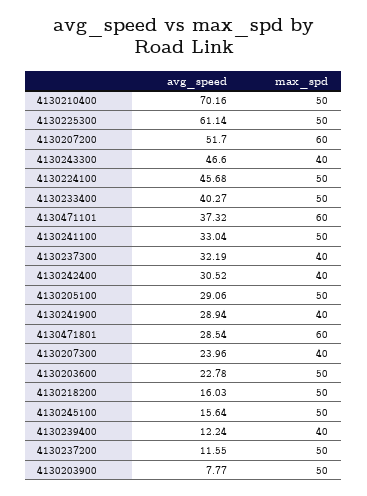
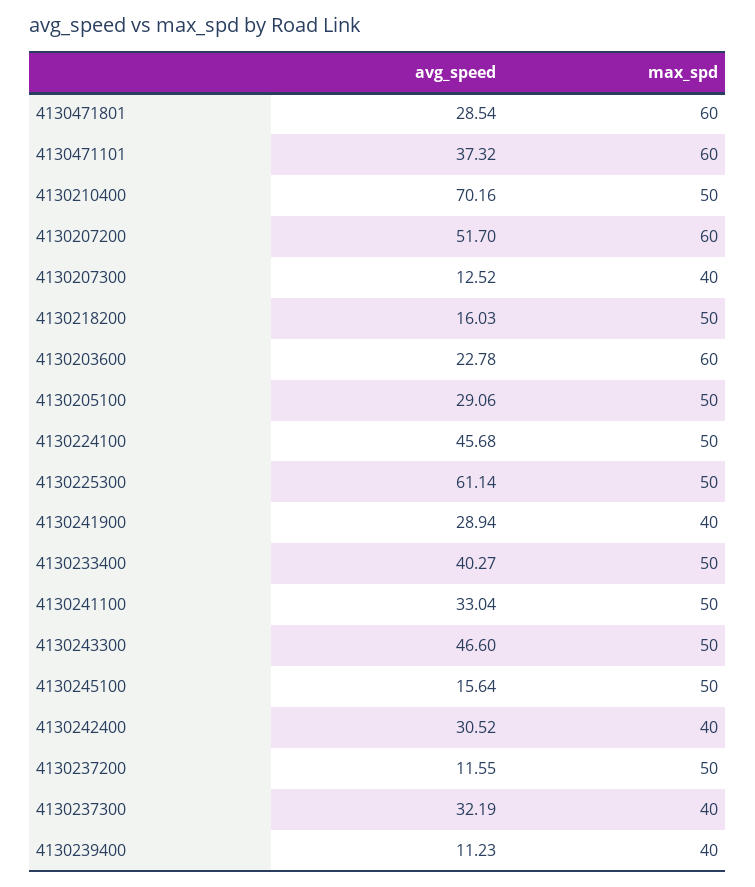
max_spd, 4130243300: 40 -> 50
avg_speed, 4130207300: 23.96 -> 12.52
max_spd, 4130203600: 50 -> 60
avg_speed, 4130239400: 12.24 -> 11.23
avg_speed, 4130203900: 7.77 -> none
max_spd, 4130203900: 50 -> none

